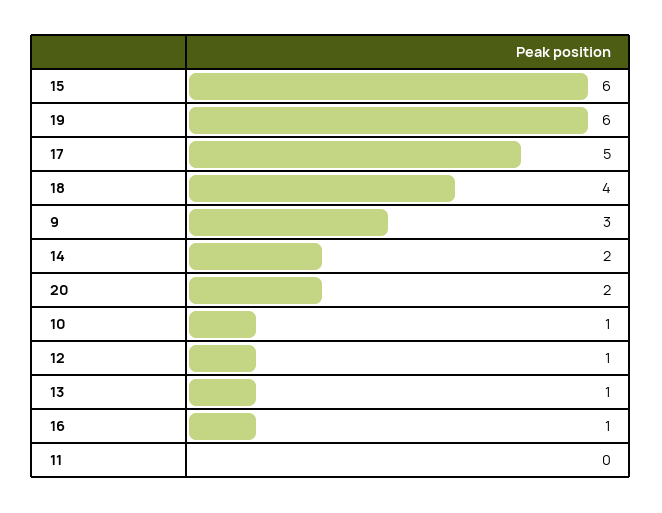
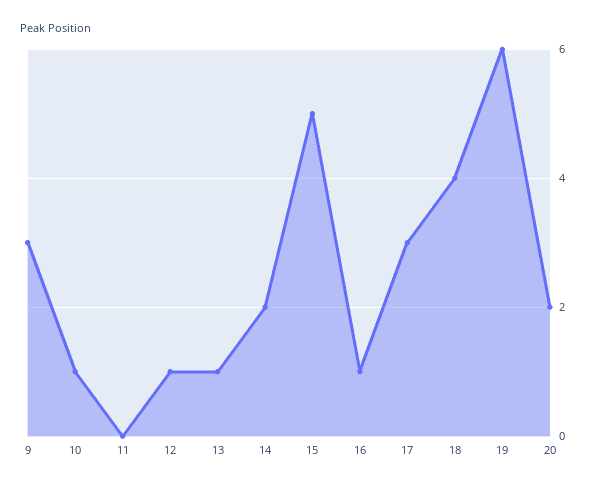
15: 6 -> 5
17: 5 -> 3

